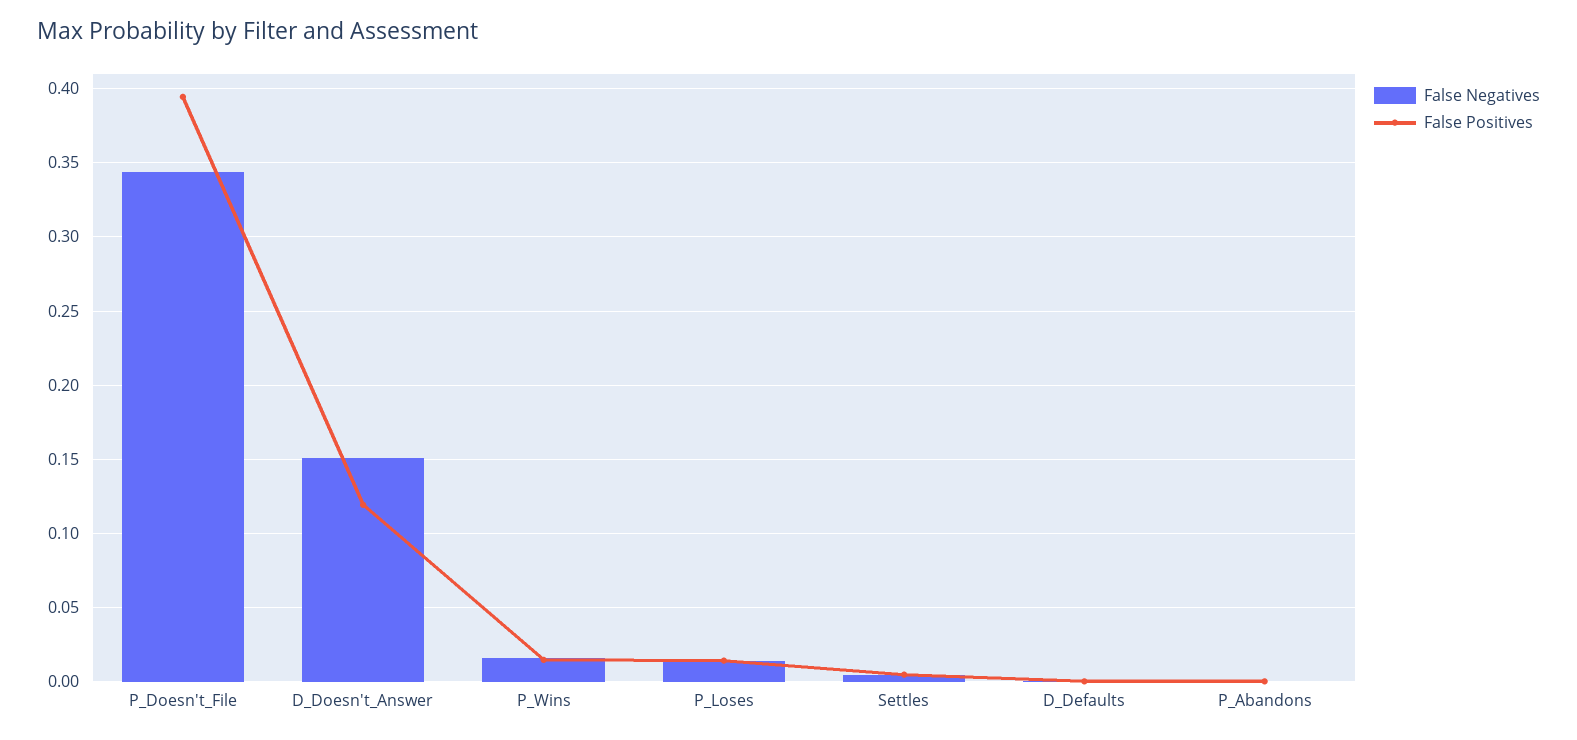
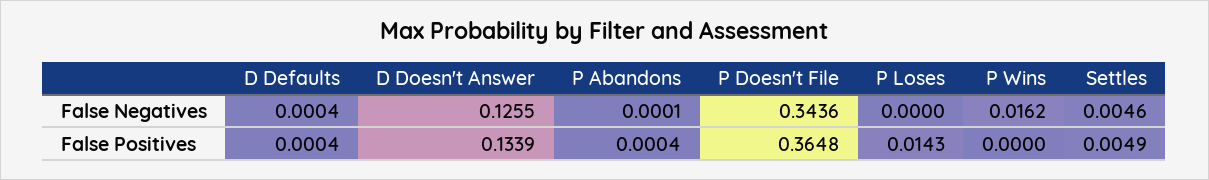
False Positives, P_Doesn't_File: 0.395 -> 0.3648
False Negatives, D_Doesn't_Answer: 0.15 -> 0.1255
False Positives, D_Doesn't_Answer: 0.12 -> 0.1339
False Positives, P_Wins: 0.015 -> 0
False Negatives, P_Loses: 0.015 -> 0

